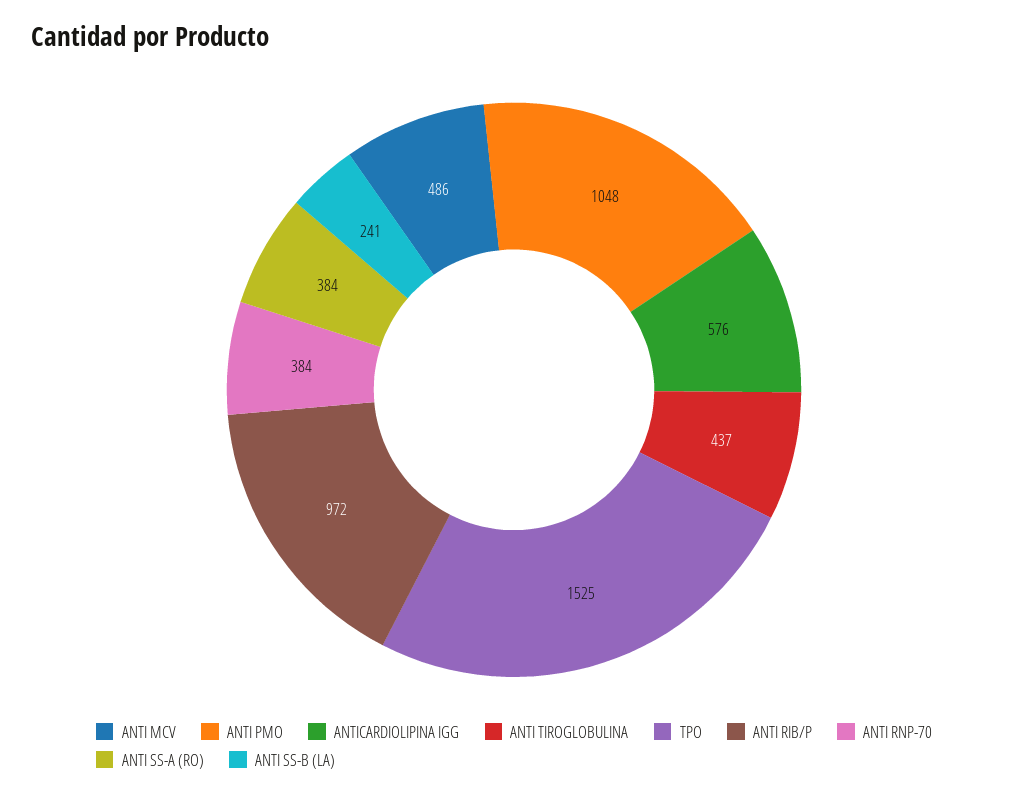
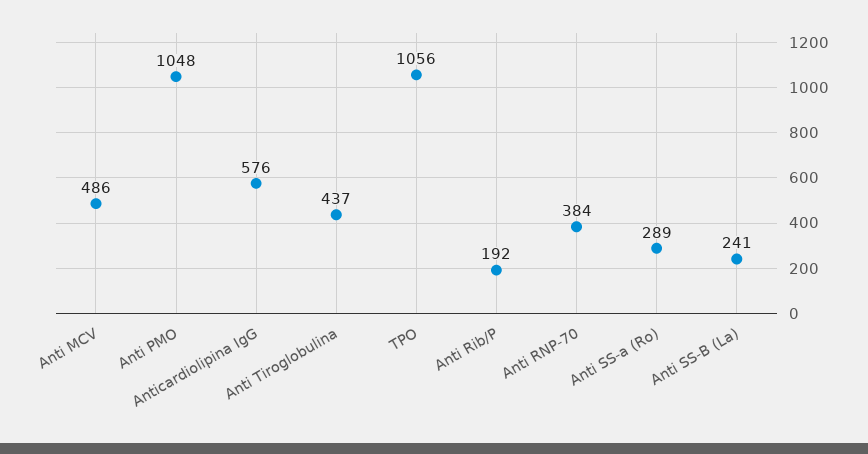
TPO: 1525 -> 1056
ANTI RIB/P: 972 -> 192
ANTI SS-A (RO): 384 -> 289

